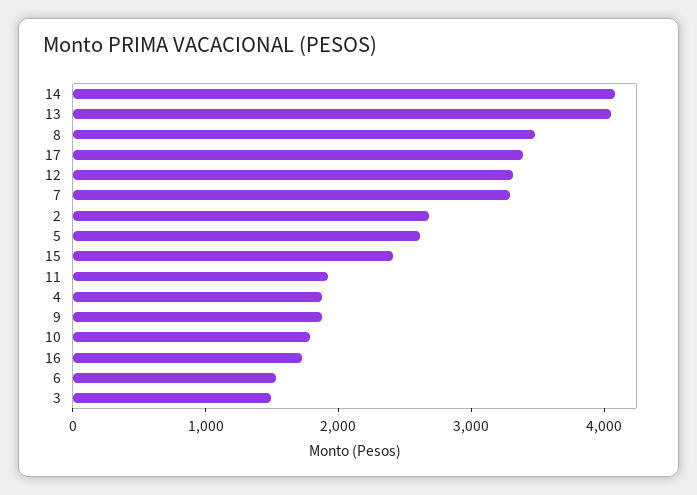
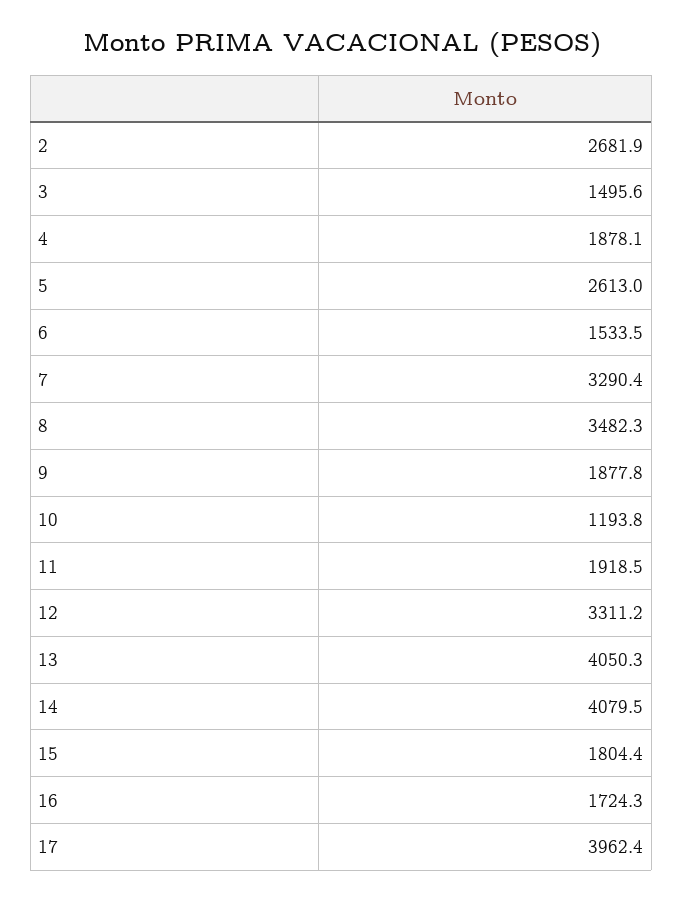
17: 3400 -> 3962.4
15: 2400 -> 1804.4
10: 1800 -> 1193.8

